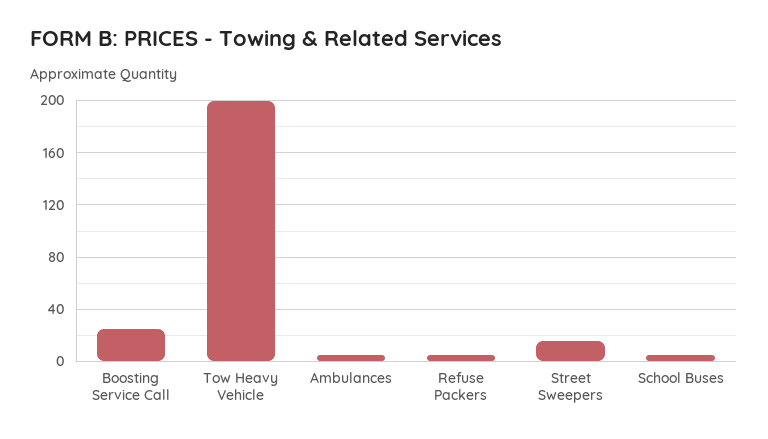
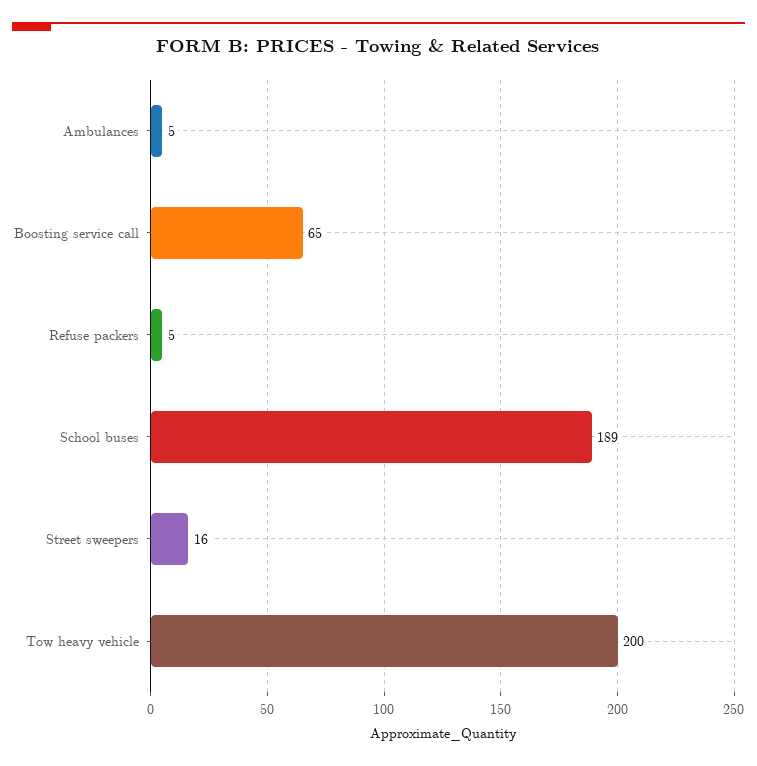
Boosting Service Call: 25 -> 65
School Buses: 5 -> 189

